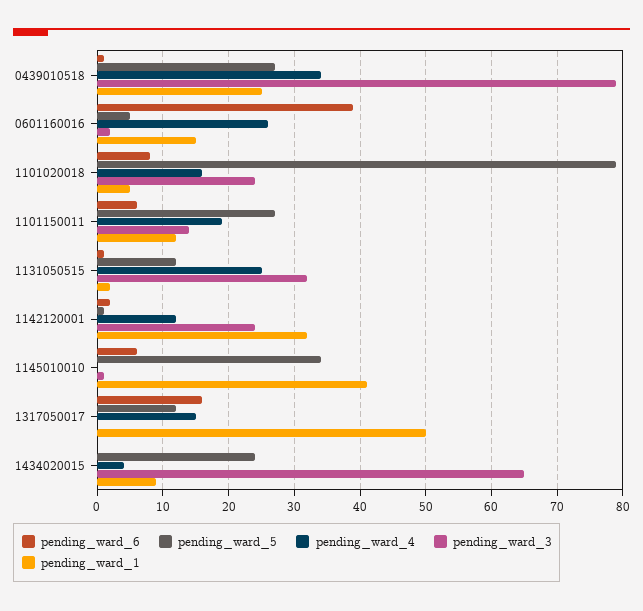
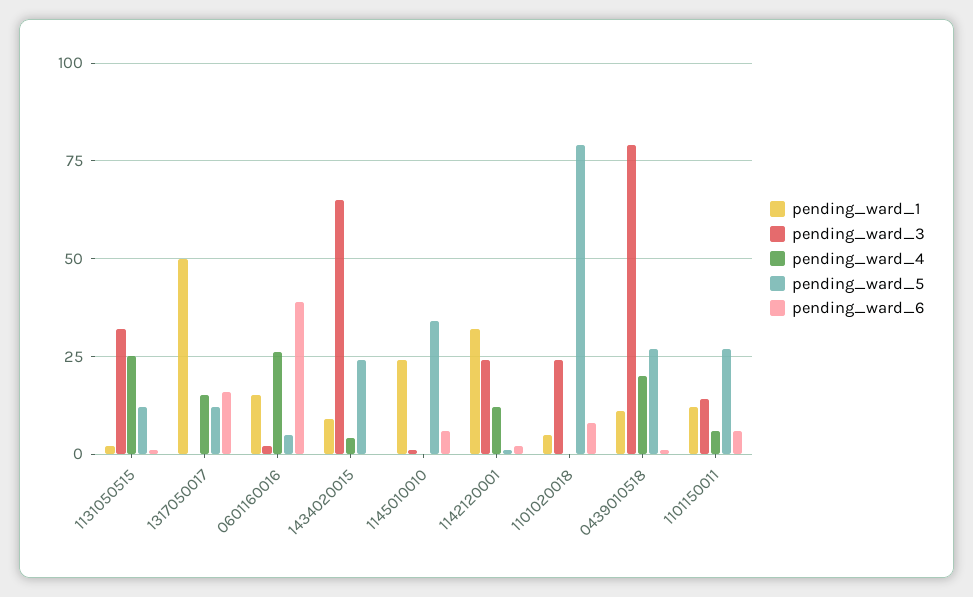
pending_ward_4, 0439010518: 34 -> 20
pending_ward_1, 0439010518: 25 -> 10
pending_ward_4, 1101020018: 16 -> 0
pending_ward_4, 1101150011: 19 -> 5
pending_ward_1, 1145010010: 41 -> 25

